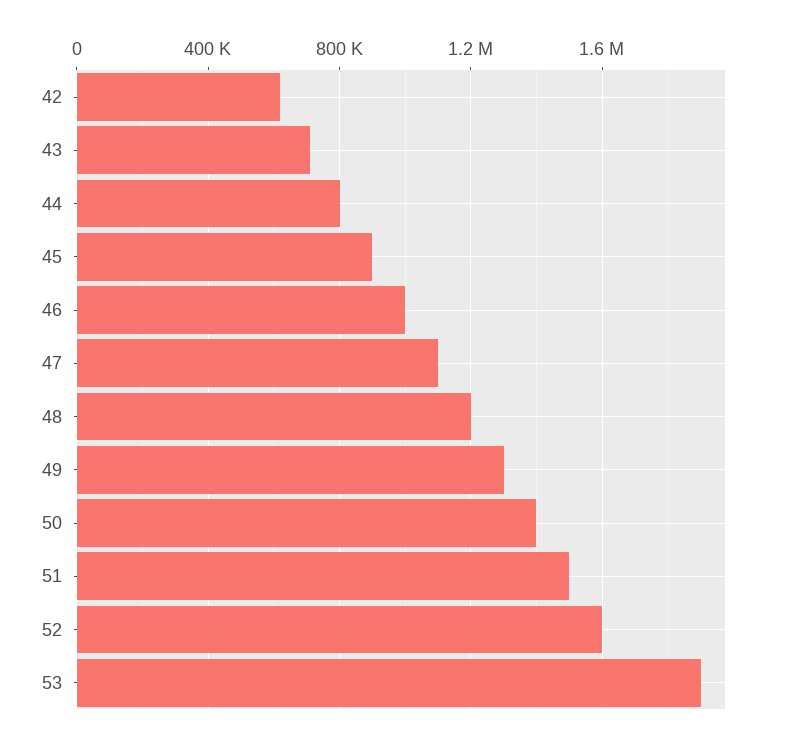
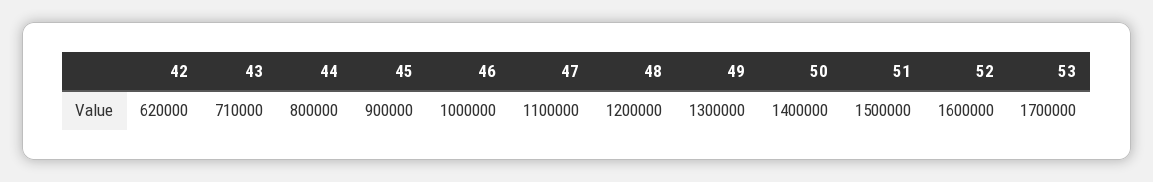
53: 1900000 -> 1700000

